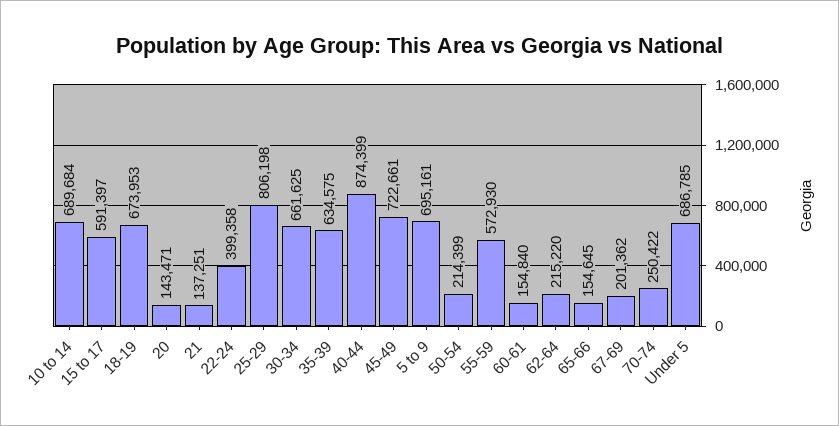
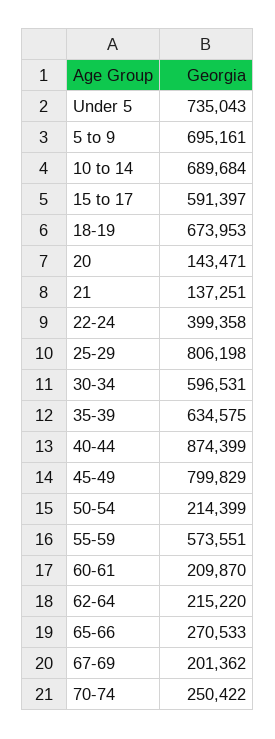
30-34: 661625 -> 596531
45-49: 722661 -> 799829
55-59: 572930 -> 573551
60-61: 154840 -> 209870
65-66: 154645 -> 270533
Under 5: 686785 -> 735043

